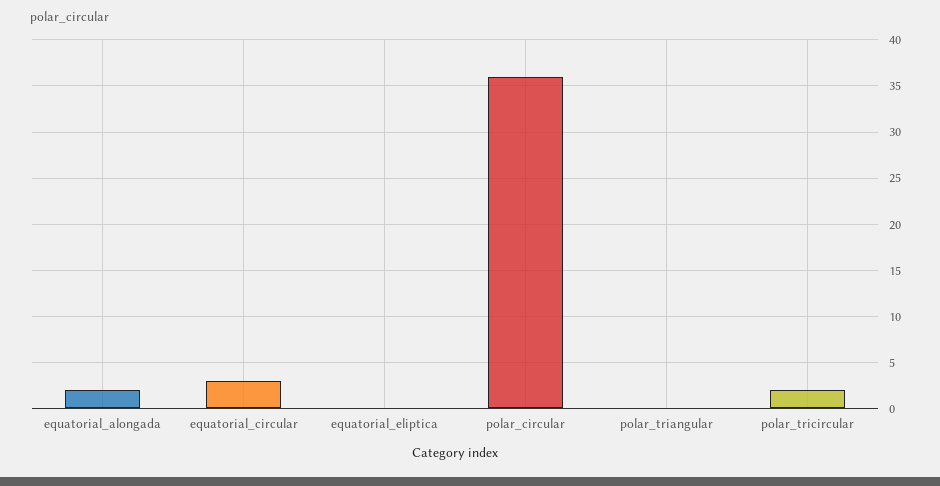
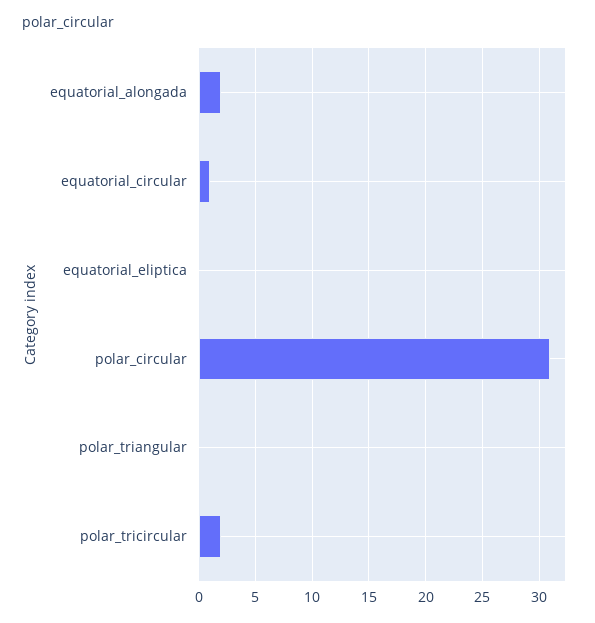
equatorial_circular: 3 -> 1
polar_circular: 36 -> 31

